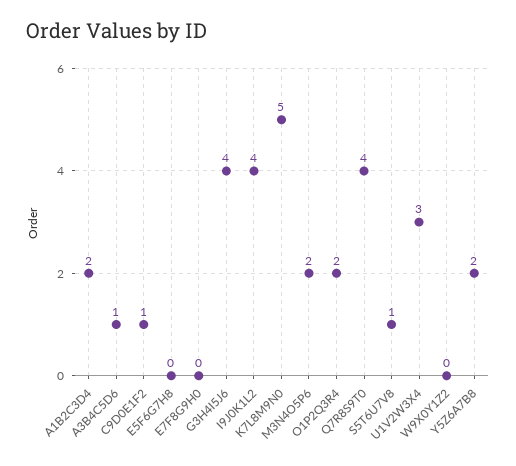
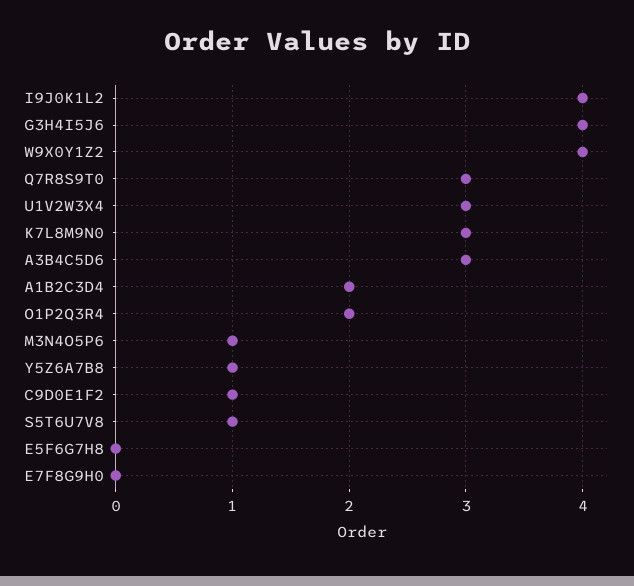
A3B4C5D6: 1 -> 3
K7L8M9N0: 5 -> 3
M3N4O5P6: 2 -> 1
Q7R8S9T0: 4 -> 3
W9X0Y1Z2: 0 -> 4
Y5Z6A7B8: 2 -> 1

